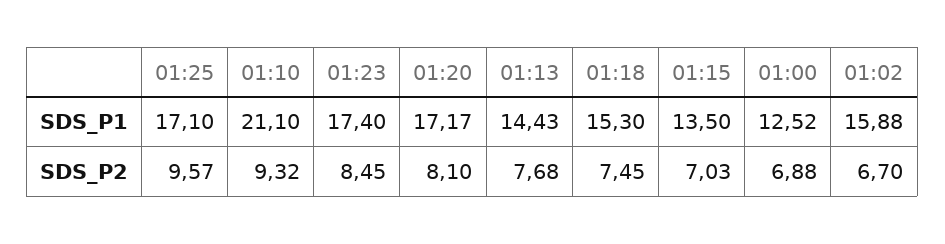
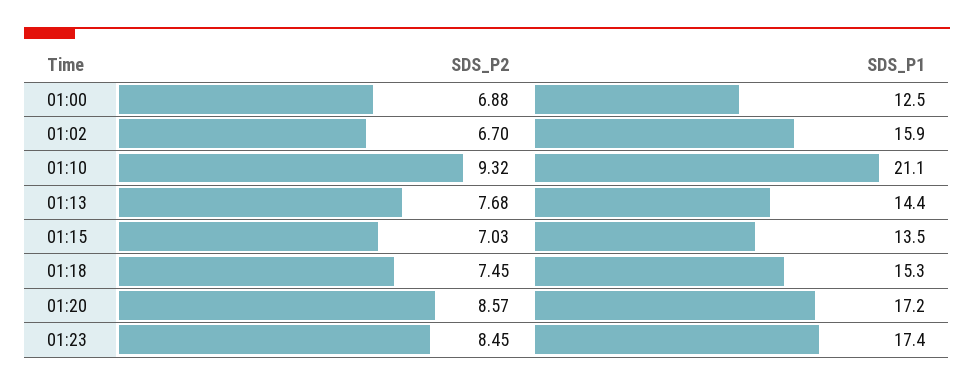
01:25, SDS_P1: 17.1 -> none
01:25, SDS_P2: 9.57 -> none
01:20, SDS_P2: 8.1 -> 8.57

